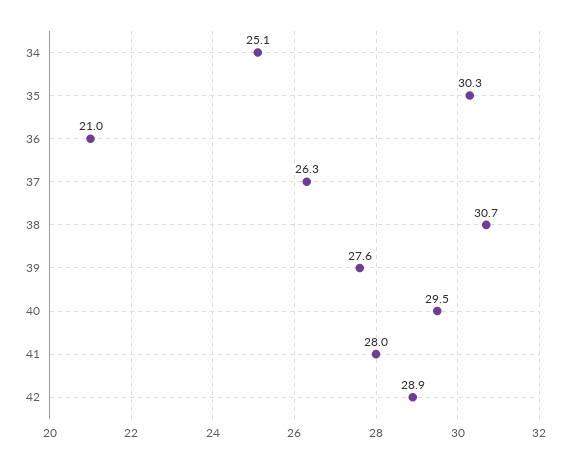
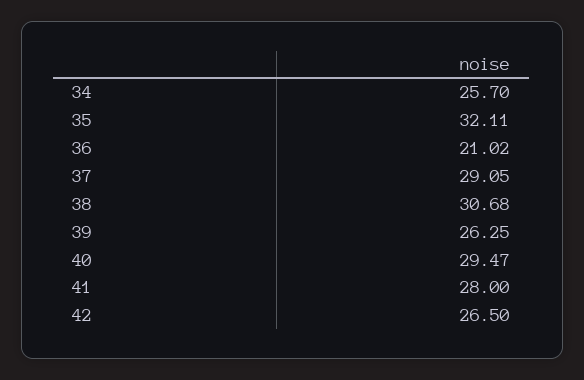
34: 25.1 -> 25.7
35: 30.3 -> 32.11
37: 26.3 -> 29.05
39: 27.6 -> 26.25
42: 28.9 -> 26.5

